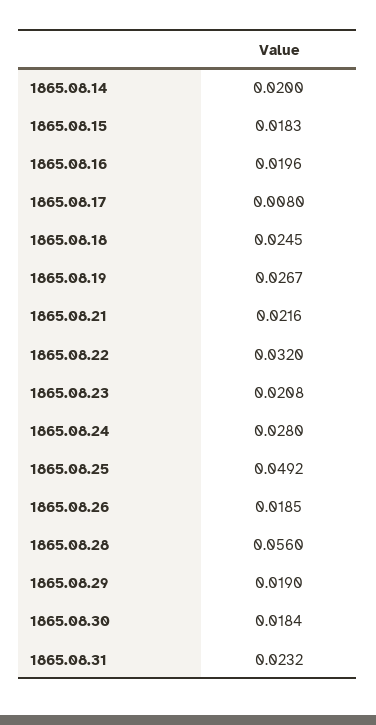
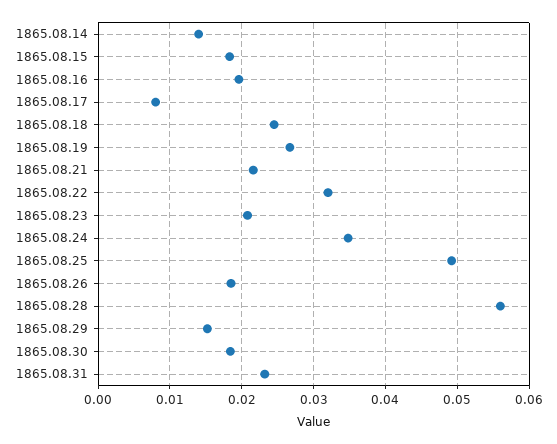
1865.08.14: 0.02 -> 0.014
1865.08.24: 0.028 -> 0.035
1865.08.29: 0.019 -> 0.015

